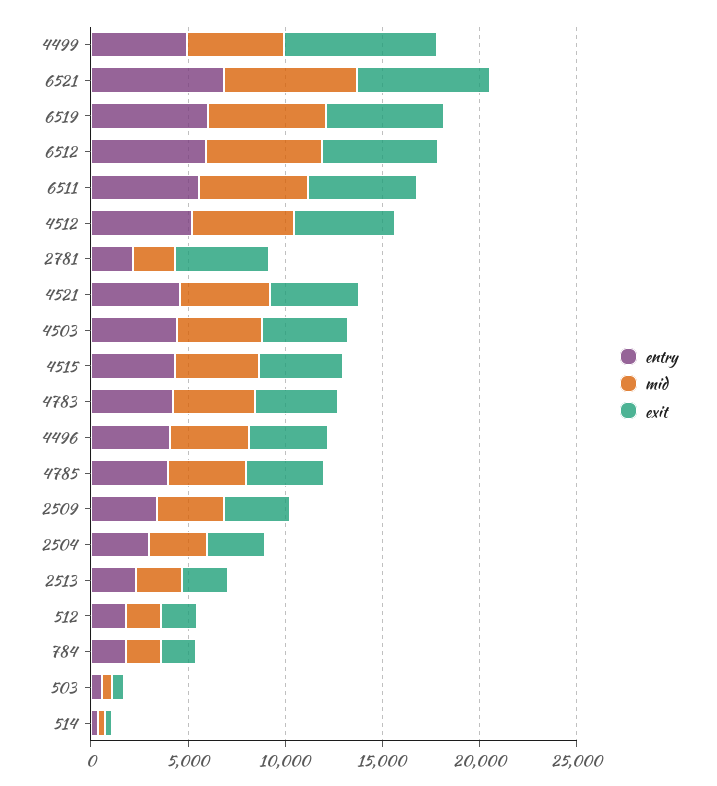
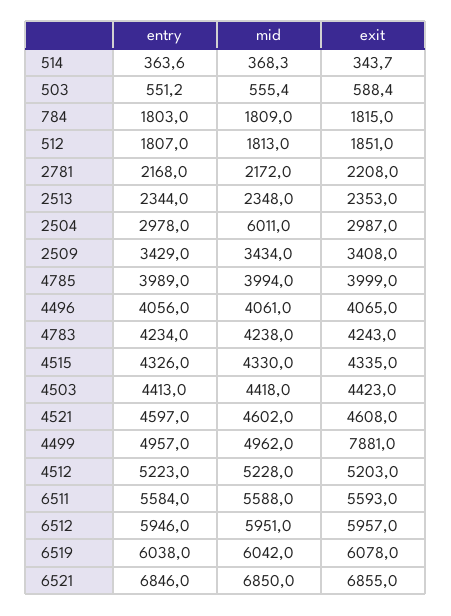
exit, 2781: 5000 -> 2208
mid, 2504: 3000 -> 6011

